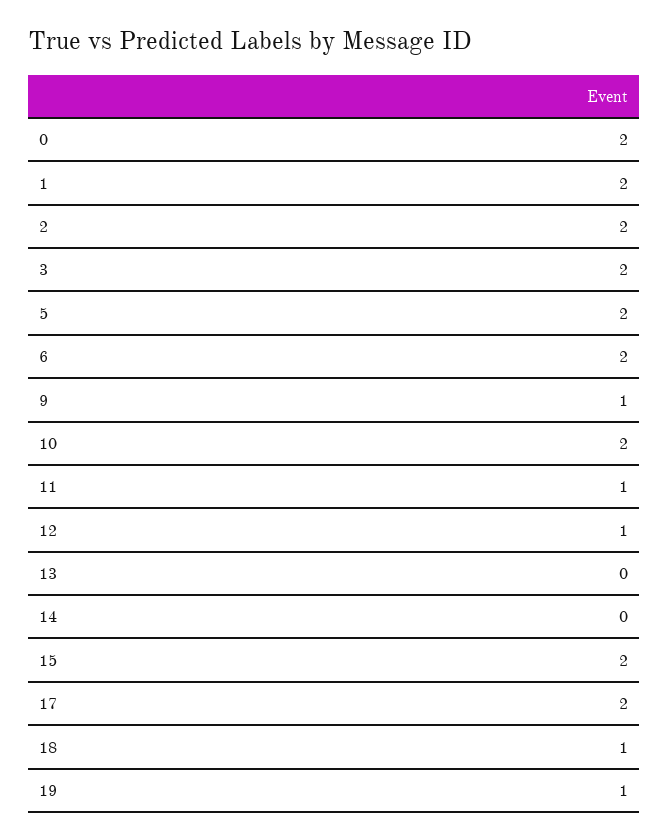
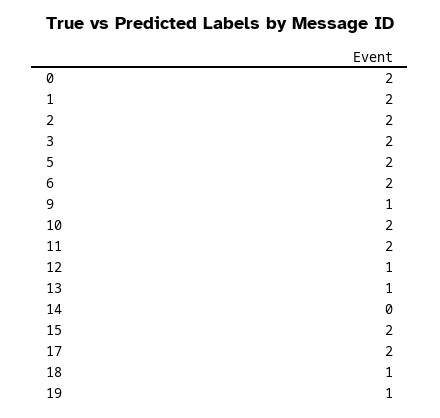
11: 1 -> 2
13: 0 -> 1

